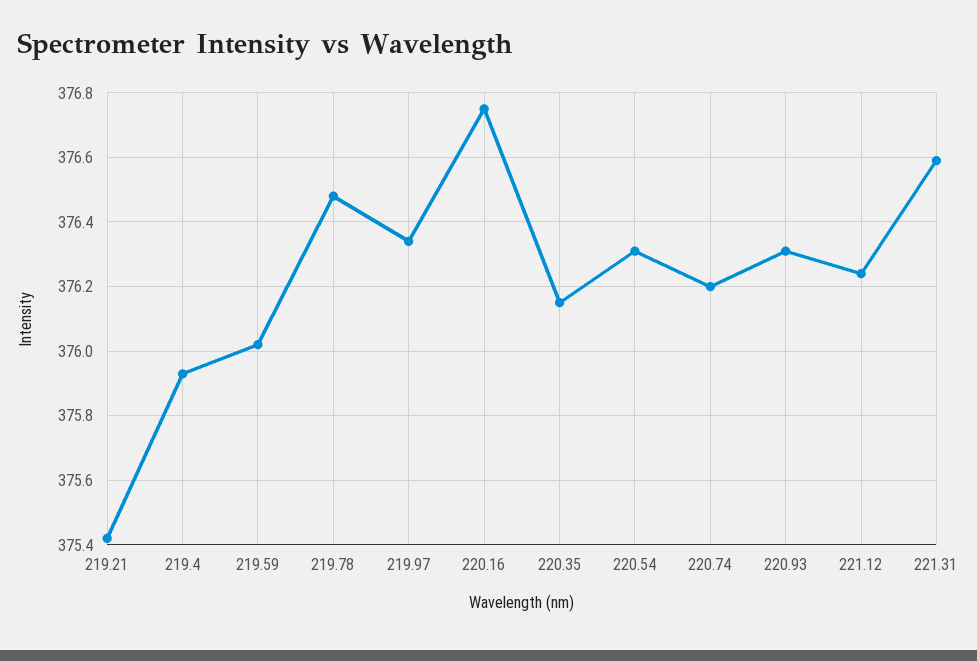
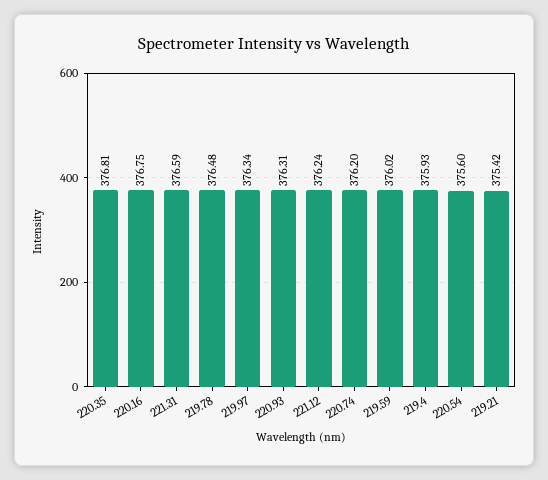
220.35: 376.15 -> 376.81
220.54: 376.3 -> 375.6

